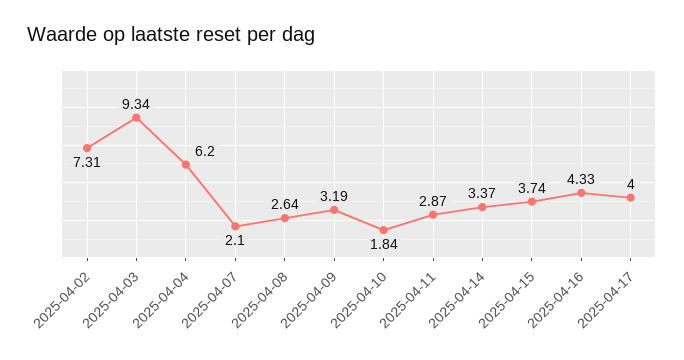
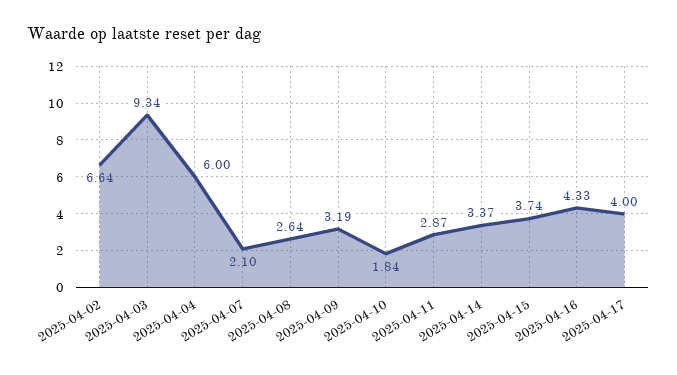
2025-04-02: 7.31 -> 6.64
2025-04-04: 6.2 -> 6

